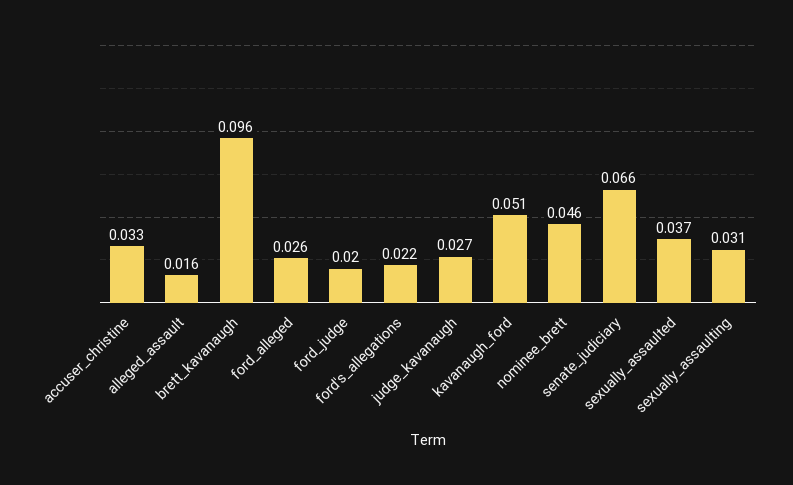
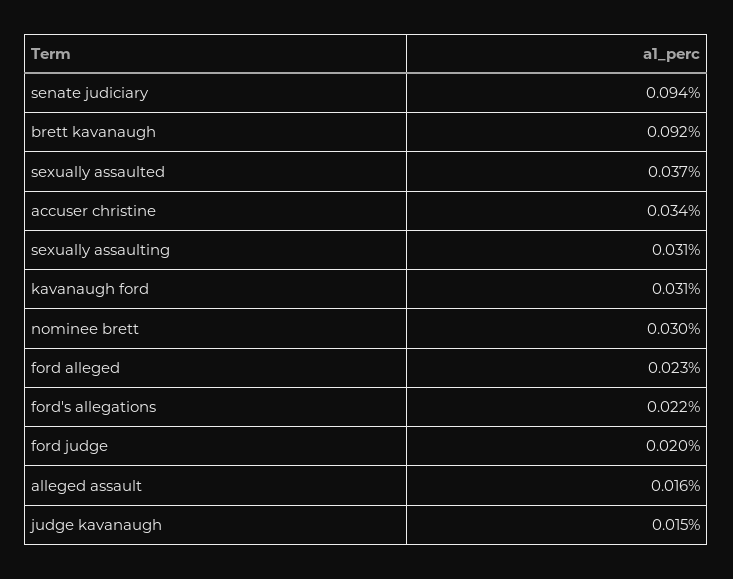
accuser_christine: 0.033 -> 0.034
brett_kavanaugh: 0.096 -> 0.092
ford_alleged: 0.026 -> 0.023
judge_kavanaugh: 0.027 -> 0.015
kavanaugh_ford: 0.051 -> 0.031
nominee_brett: 0.046 -> 0.03
senate_judiciary: 0.066 -> 0.094

